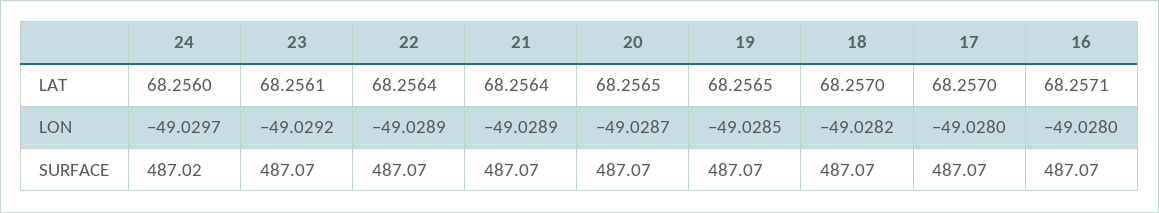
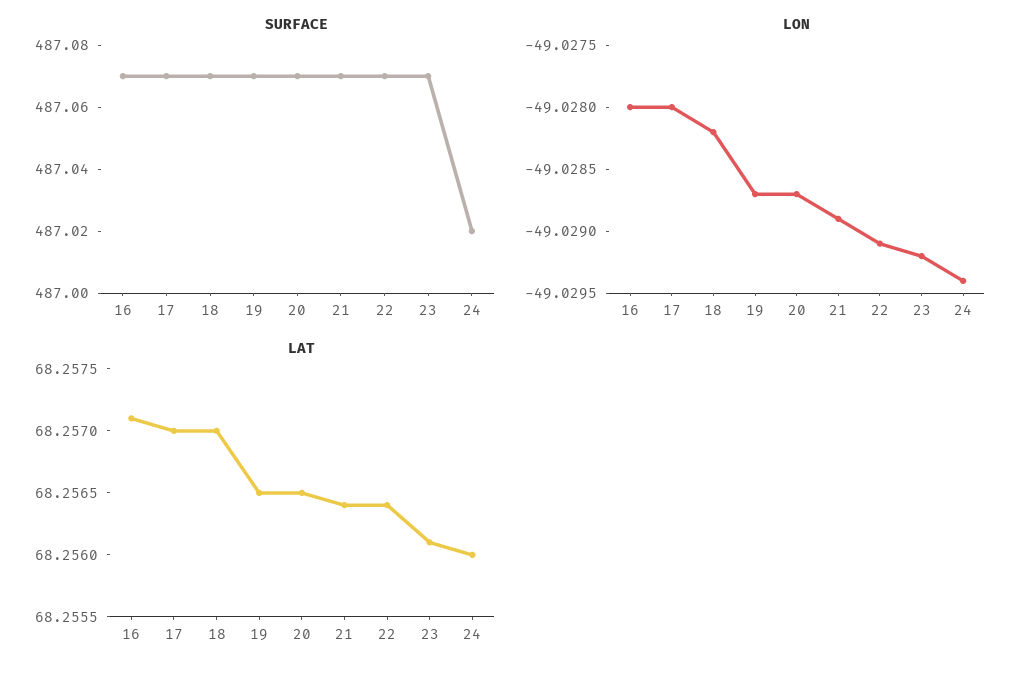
LON, 24: -49.0297 -> -49.0294
LON, 22: -49.0289 -> -49.0291
LON, 19: -49.0285 -> -49.0287

